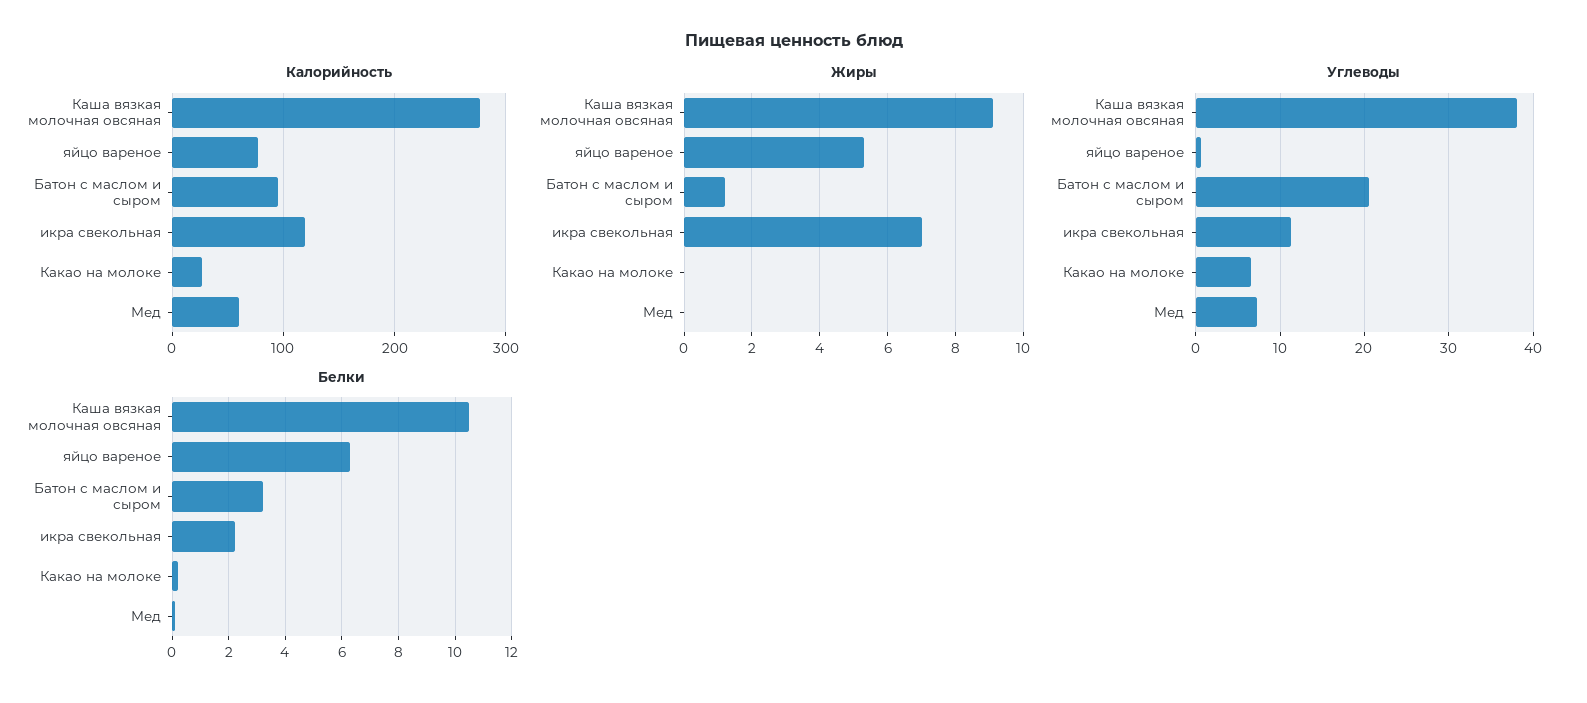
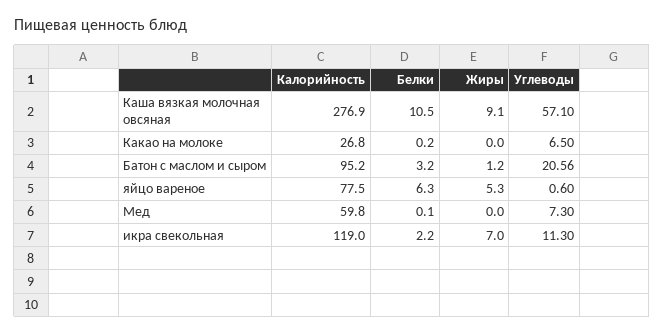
Углеводы, Каша вязкая молочная овсяная: 38 -> 57.1

